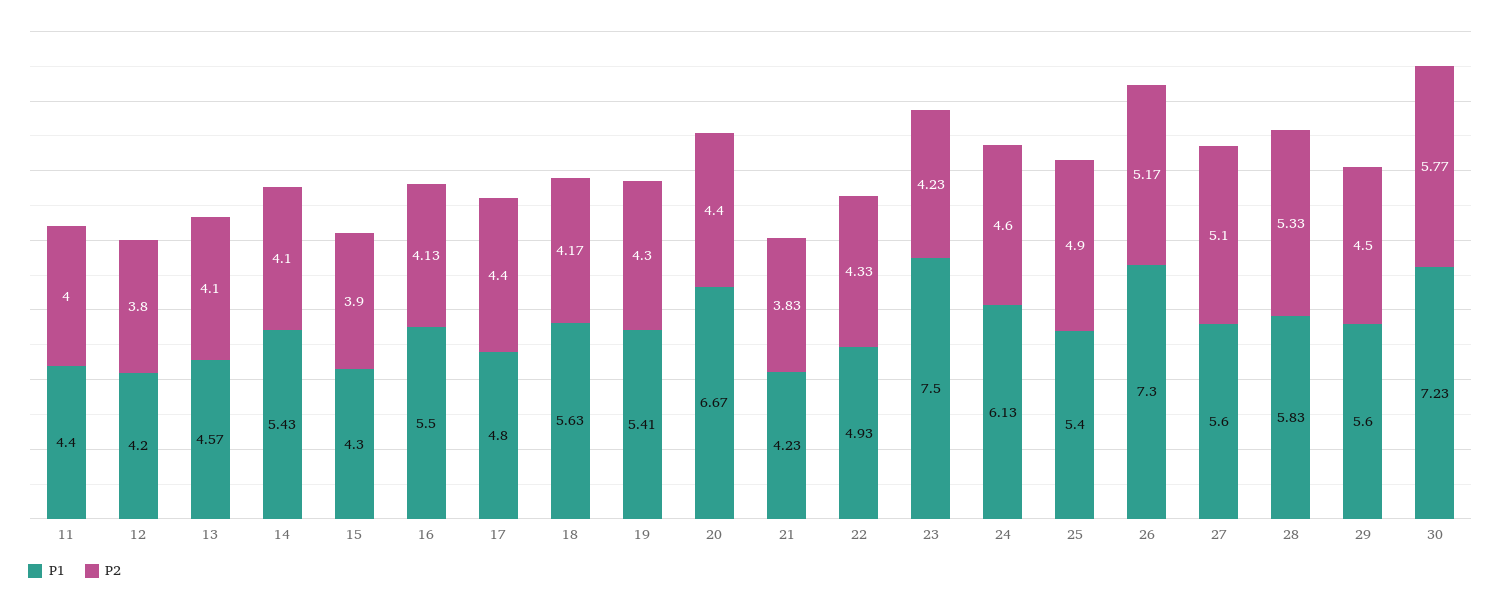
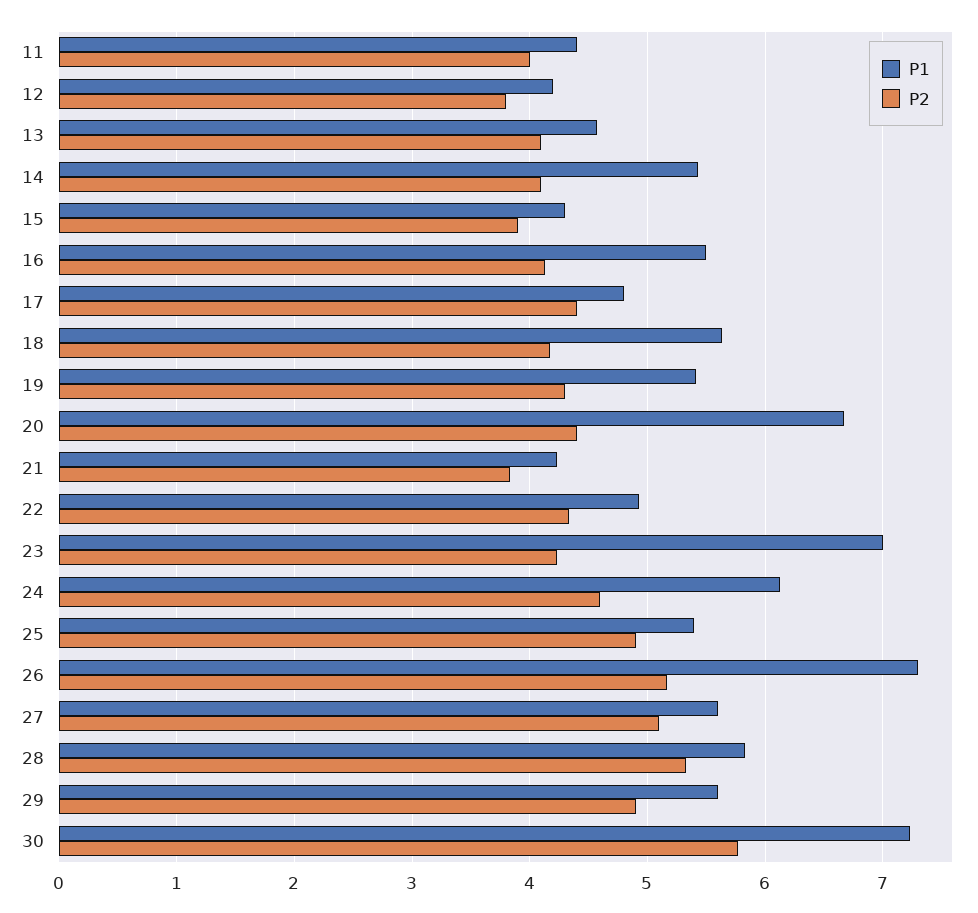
P1, 23: 7.5 -> 7
P2, 29: 4.5 -> 4.9

